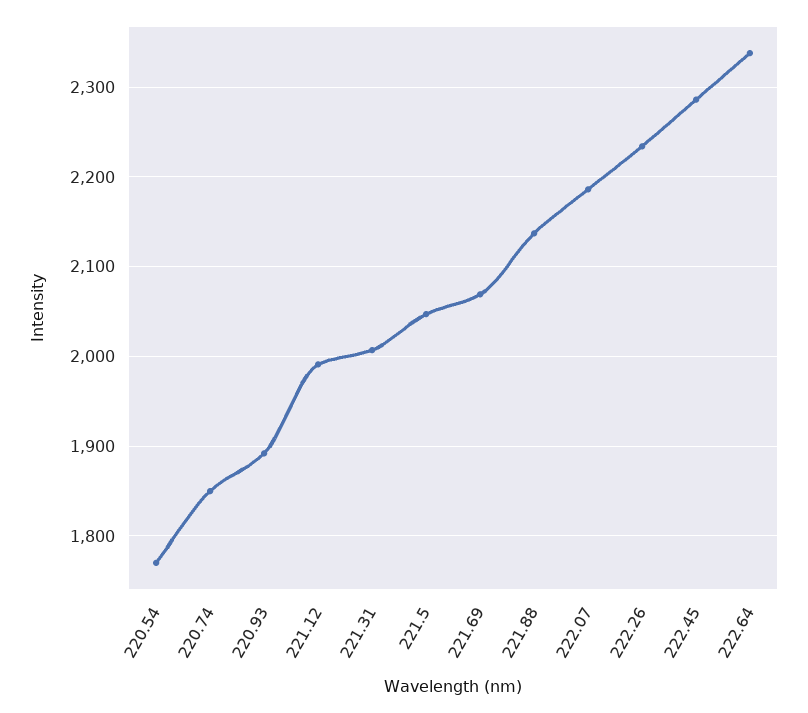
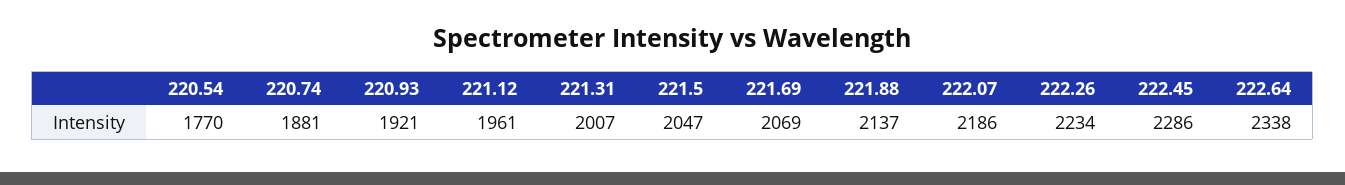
220.74: 1850 -> 1881
220.93: 1890 -> 1921
221.12: 1990 -> 1961

